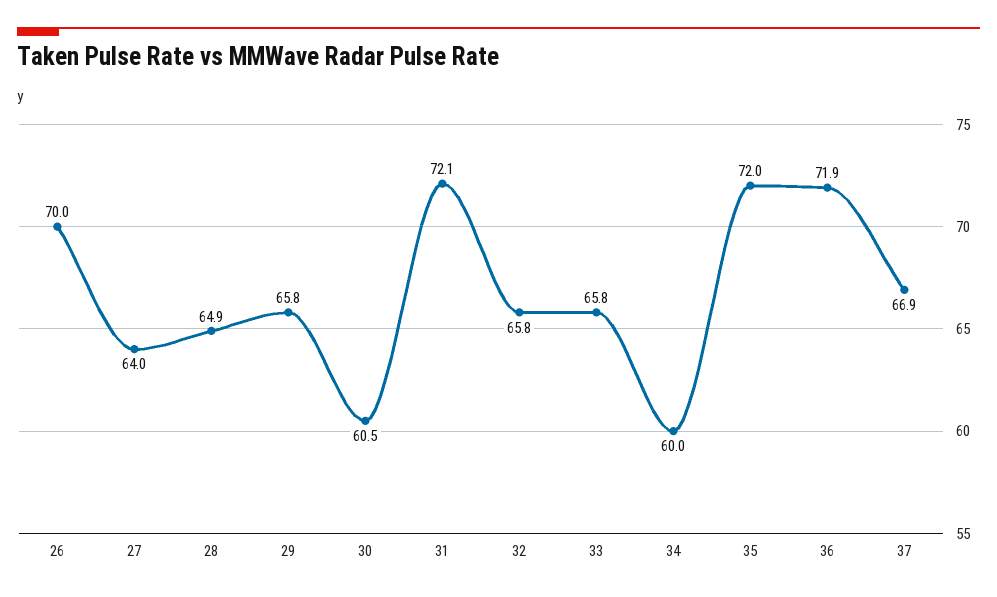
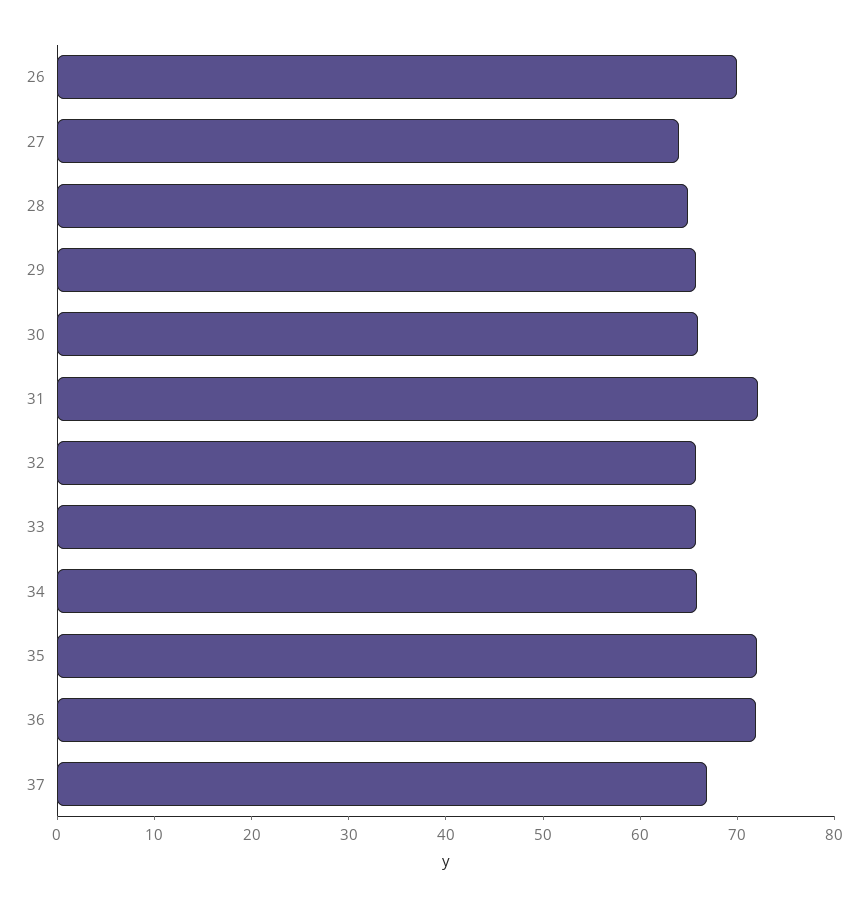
30: 60.5 -> 66
34: 60 -> 66

